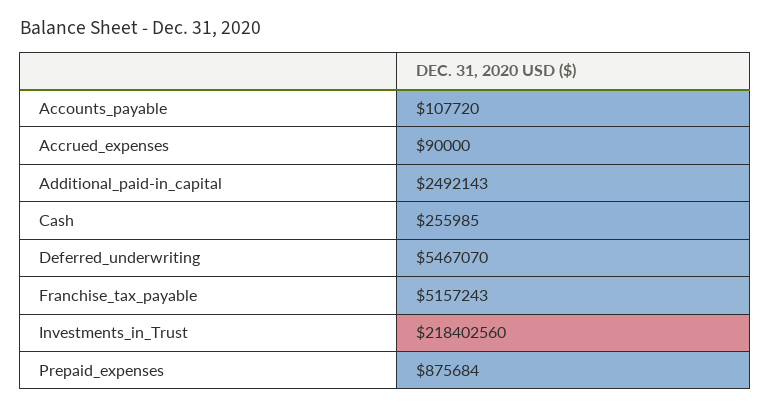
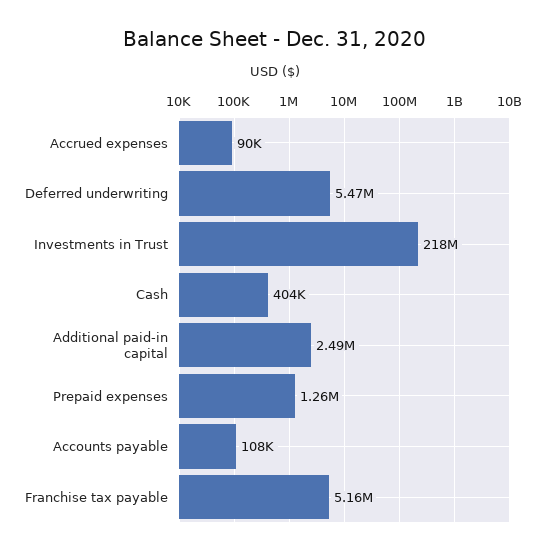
Cash: 255985 -> 404000
Prepaid_expenses: 875684 -> 1260000

